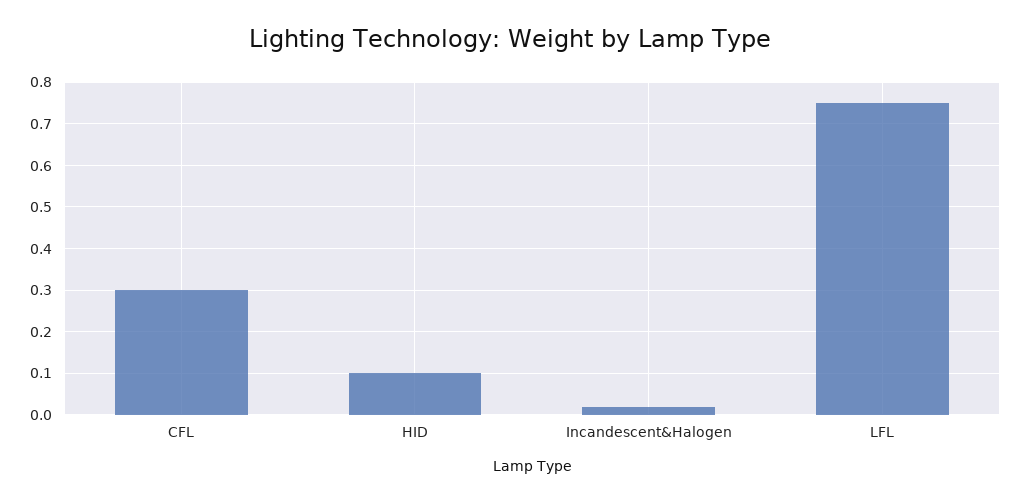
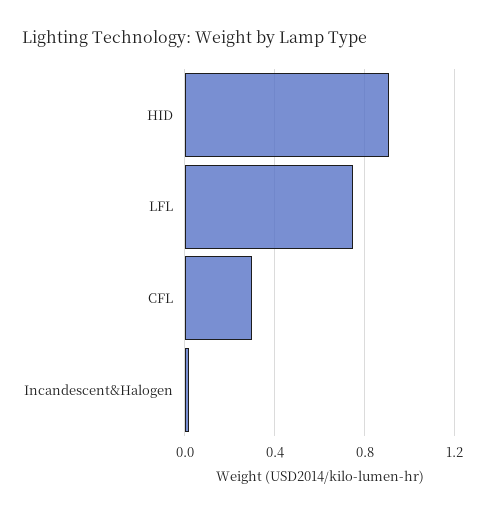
HID: 0.1 -> 0.9

